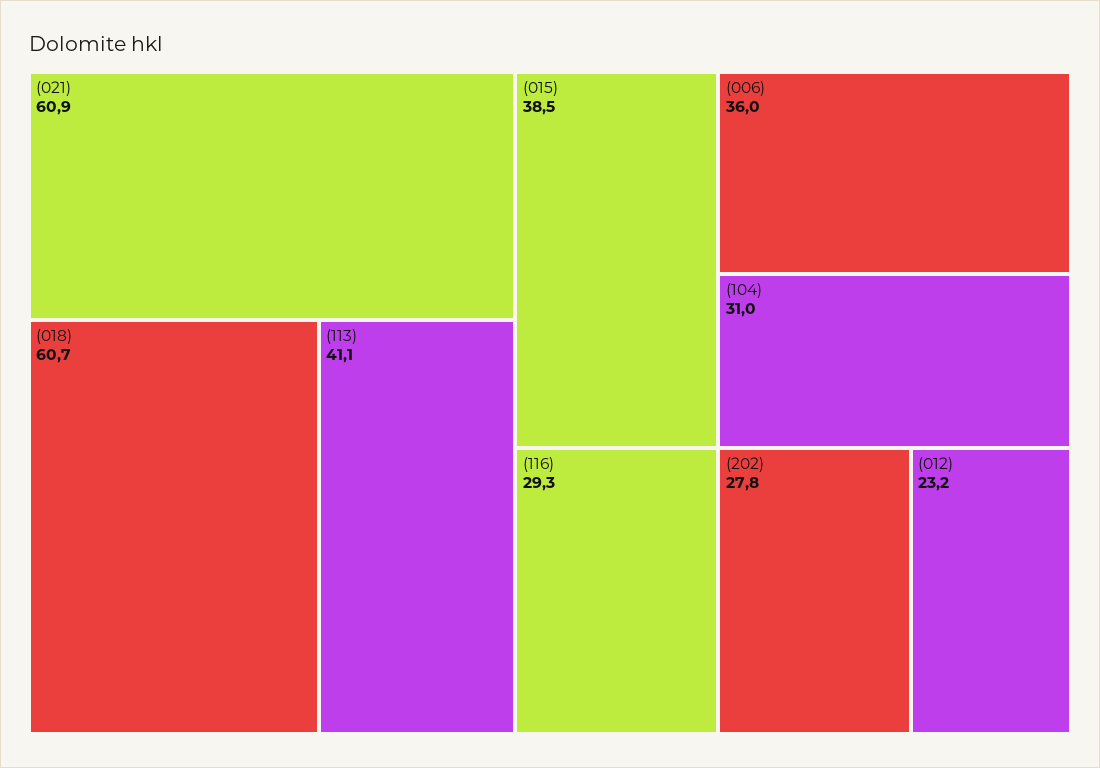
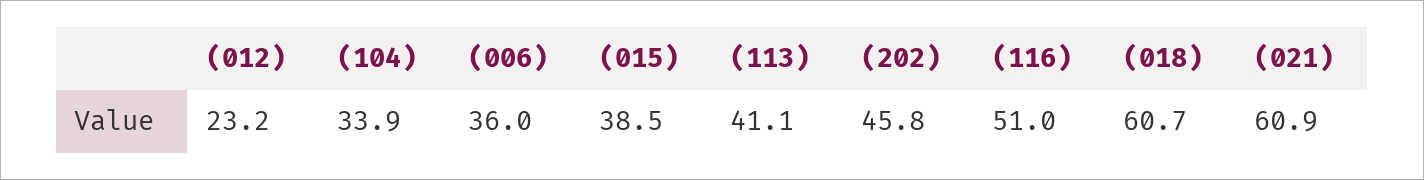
(104): 31 -> 33.9
(116): 29.3 -> 51
(202): 27.8 -> 45.8

